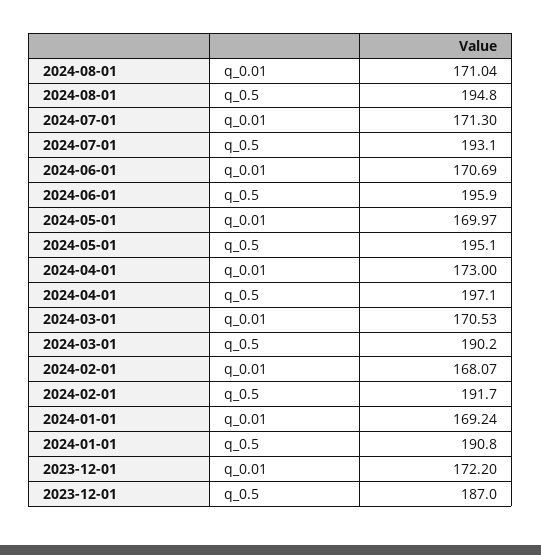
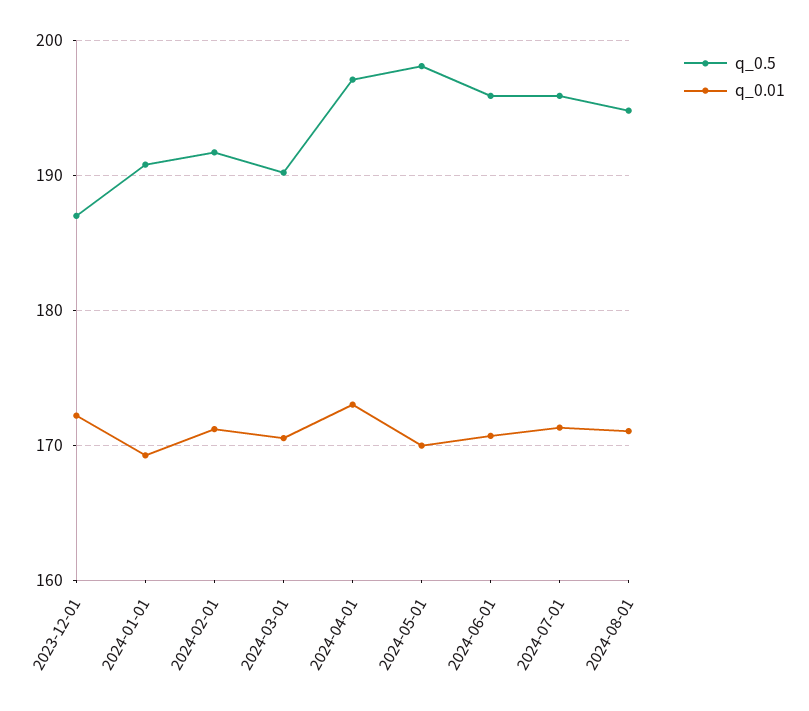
q_0.5, 2024-07-01: 193.1 -> 196
q_0.5, 2024-05-01: 195.1 -> 198
q_0.01, 2024-02-01: 168.07 -> 171

